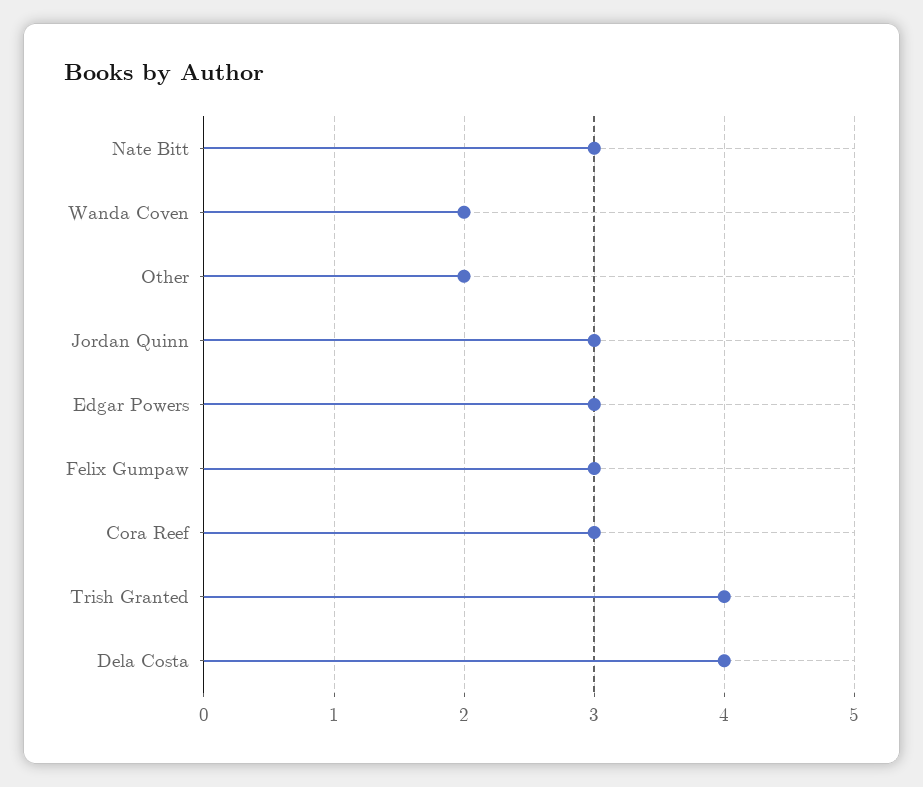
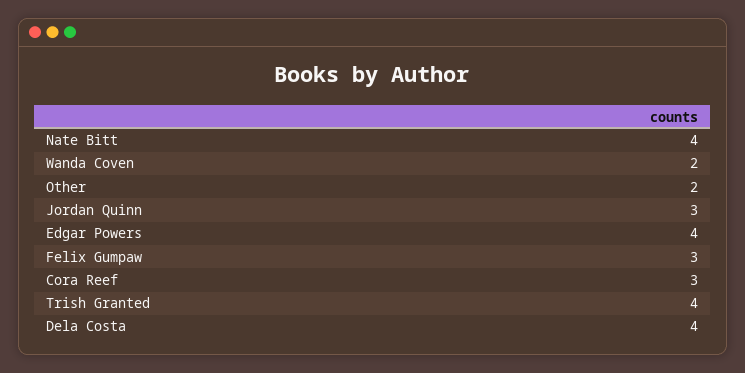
Nate Bitt: 3 -> 4
Edgar Powers: 3 -> 4

